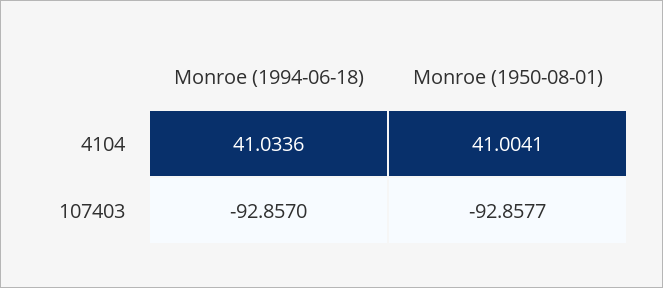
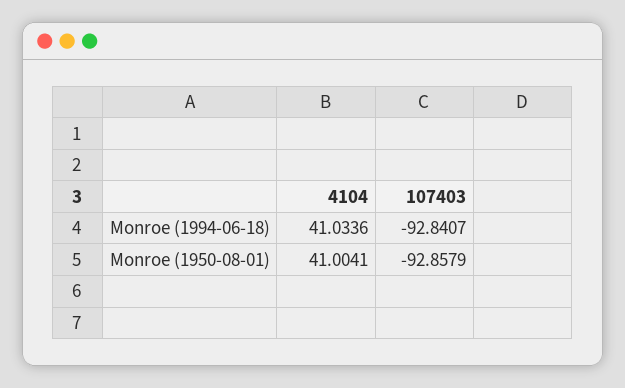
Monroe (1994-06-18), 107403: -92.857 -> -92.8407
Monroe (1950-08-01), 107403: -92.8577 -> -92.8579

